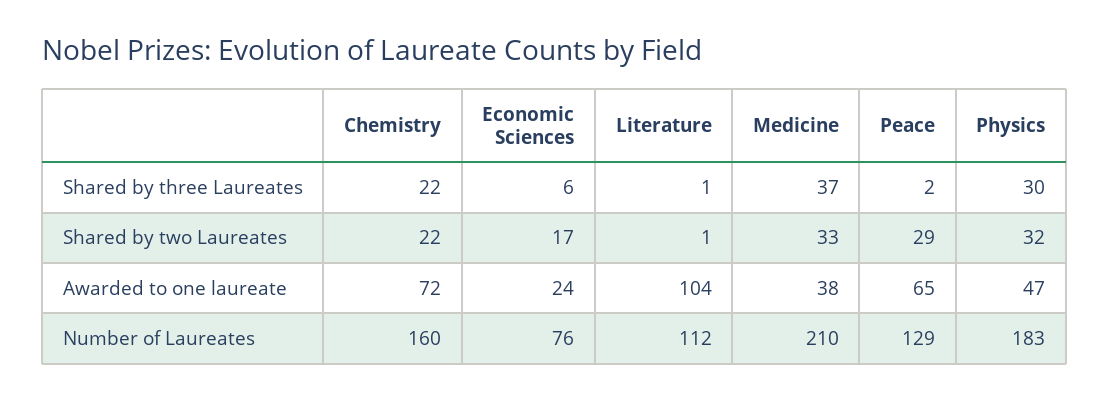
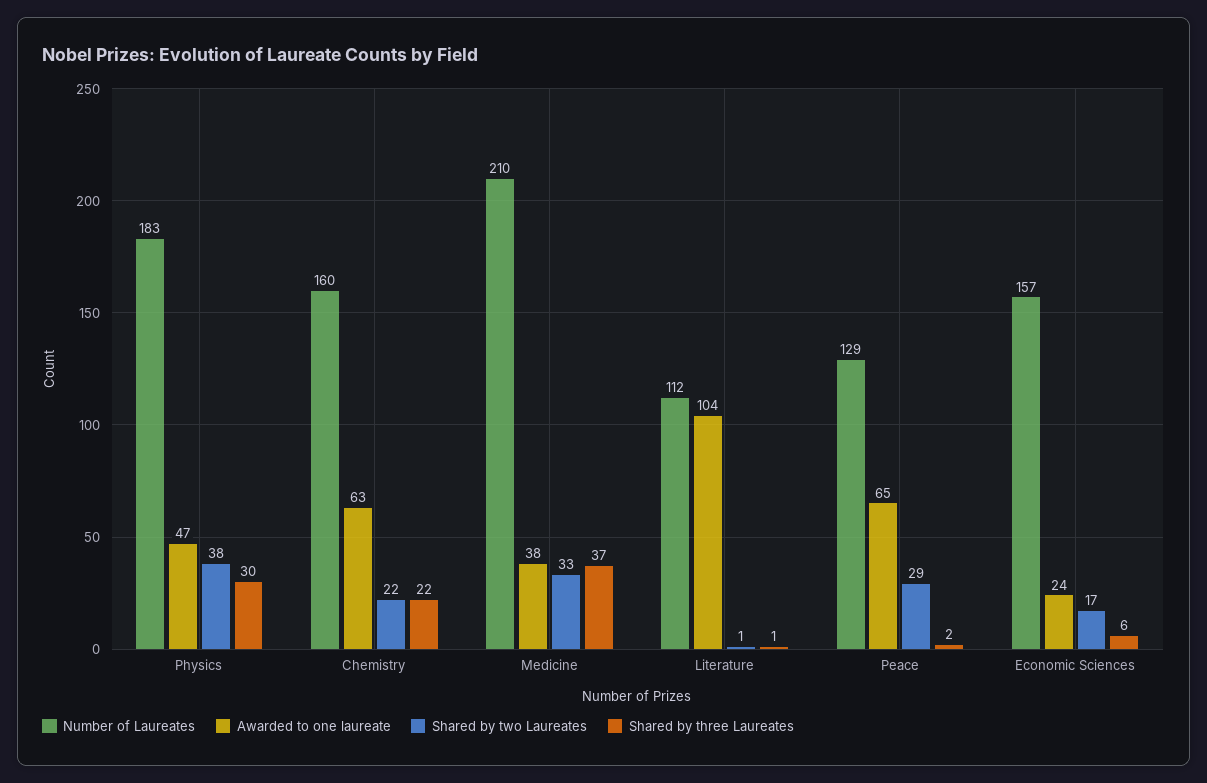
Shared by two Laureates, Physics: 32 -> 38
Awarded to one laureate, Chemistry: 72 -> 63
Number of Laureates, Economic Sciences: 76 -> 157

